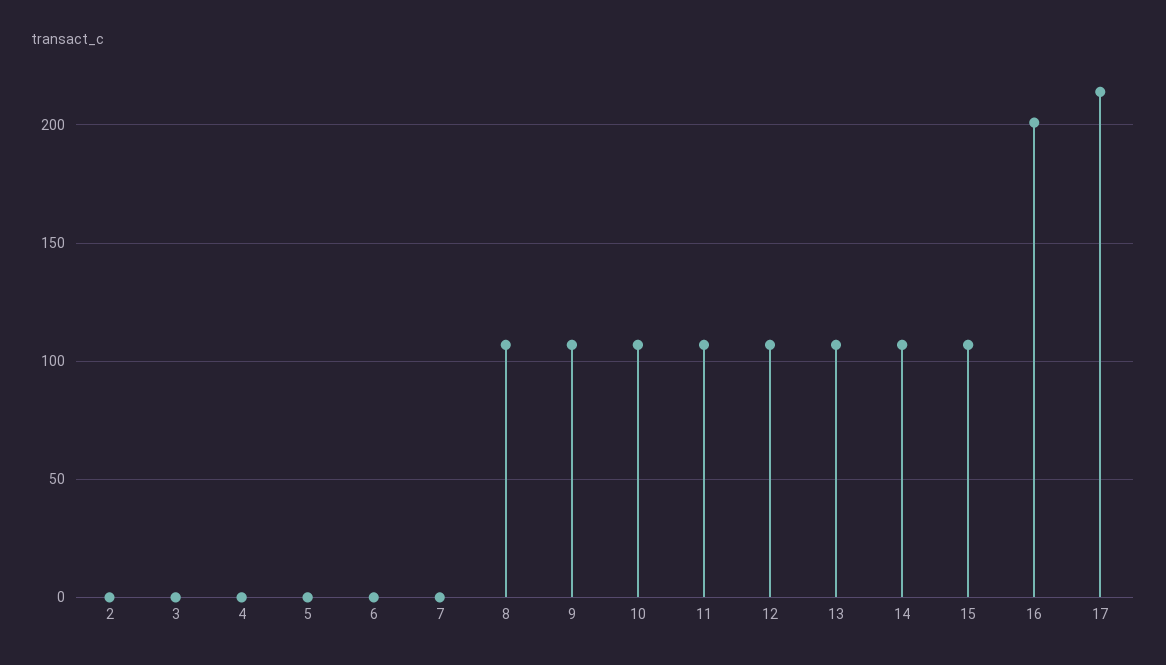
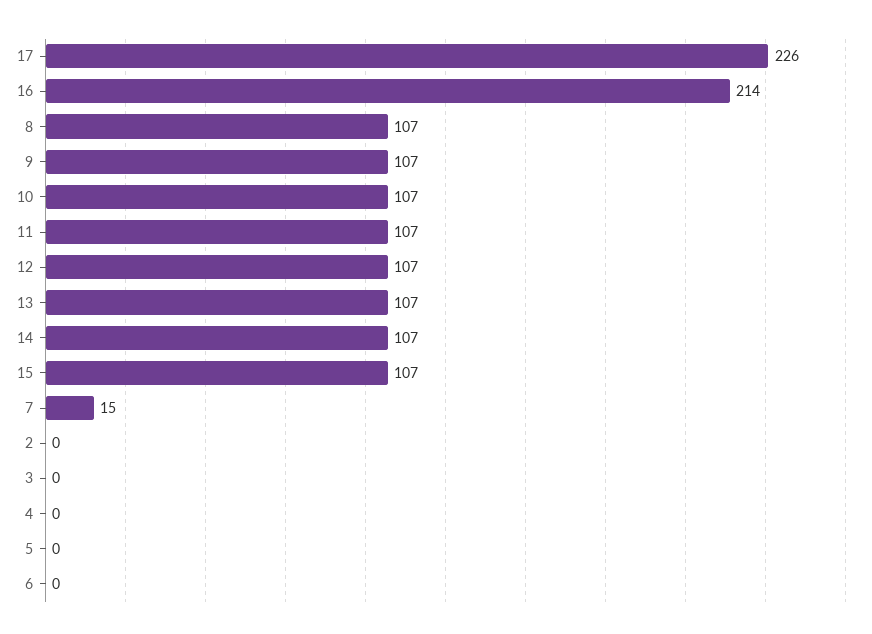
7: 0 -> 15
16: 200 -> 214
17: 215 -> 226

